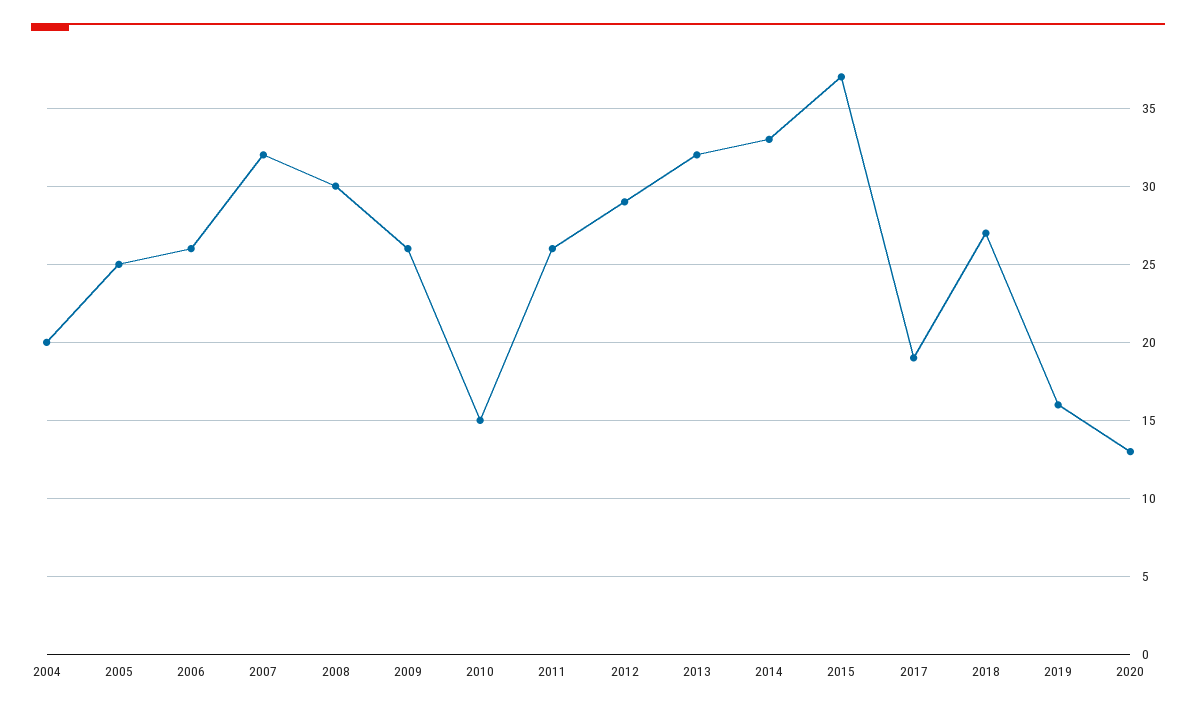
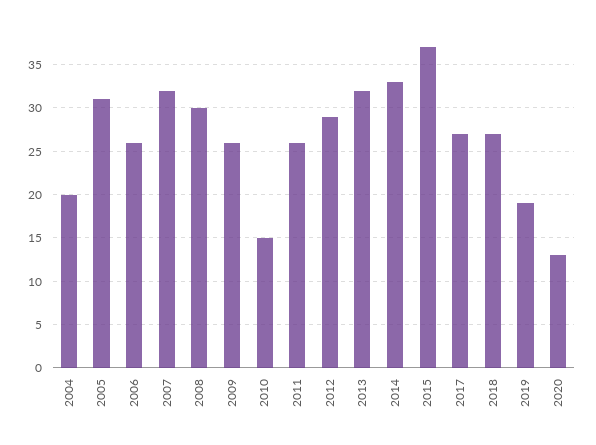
2005: 25 -> 31
2017: 19 -> 27
2019: 16 -> 19

